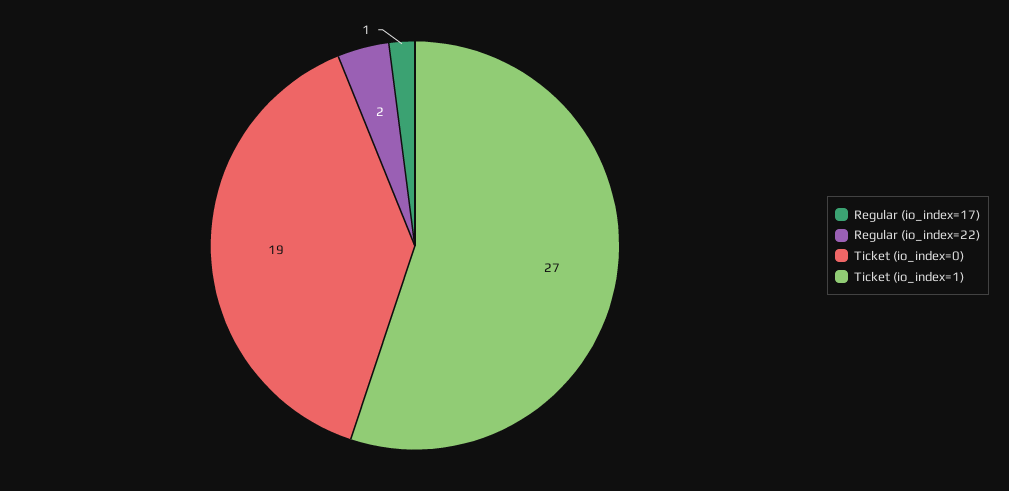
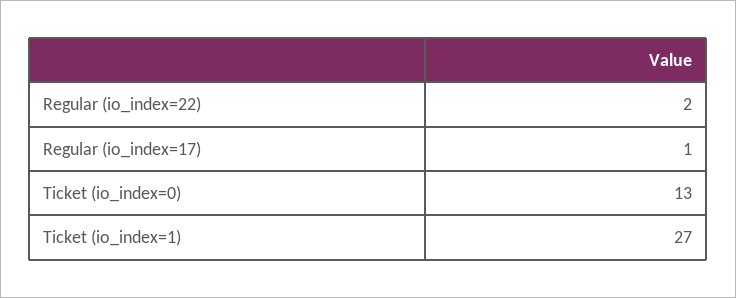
Ticket (io_index=0): 19 -> 13

